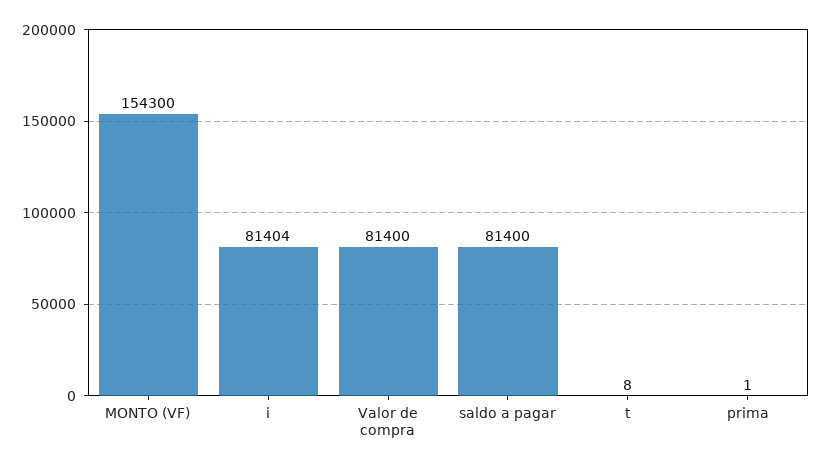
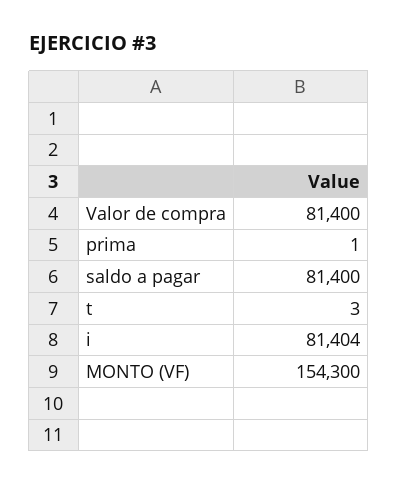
t: 8 -> 3

